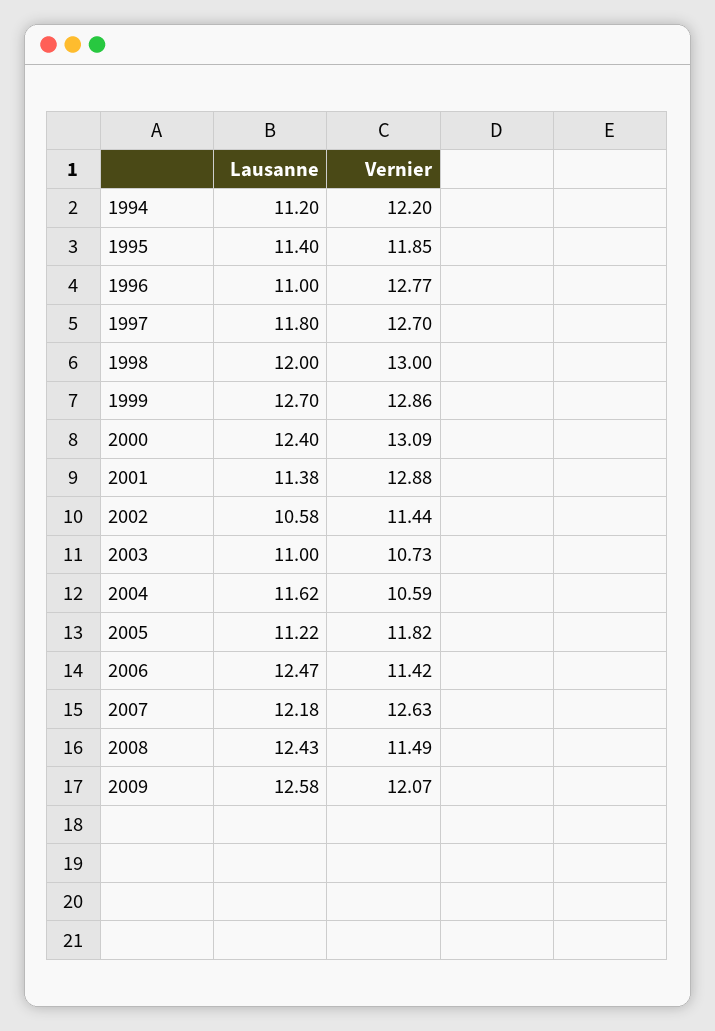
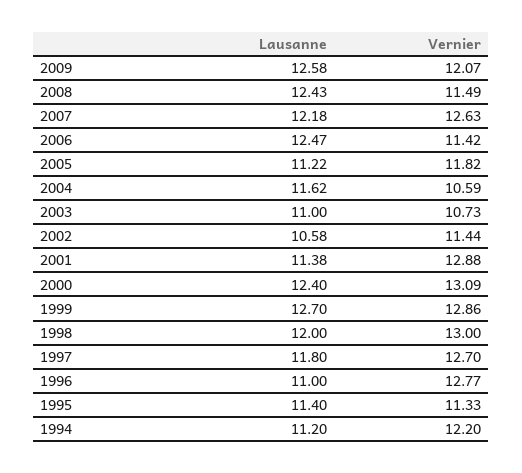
Vernier, 1995: 11.85 -> 11.33

